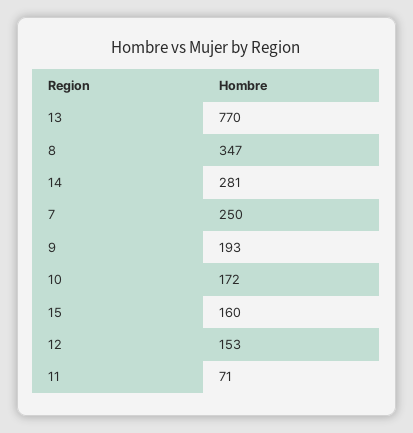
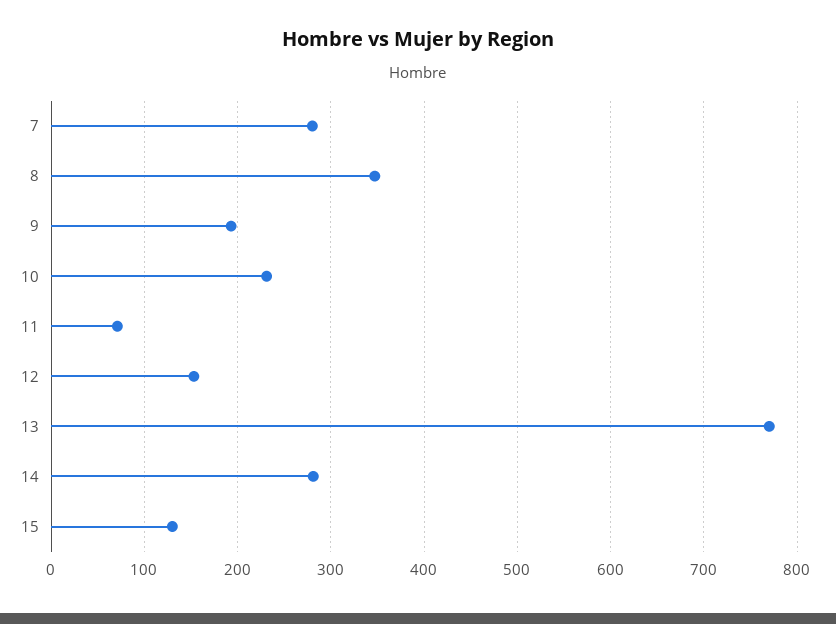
7: 250 -> 280
10: 172 -> 230
15: 160 -> 130

